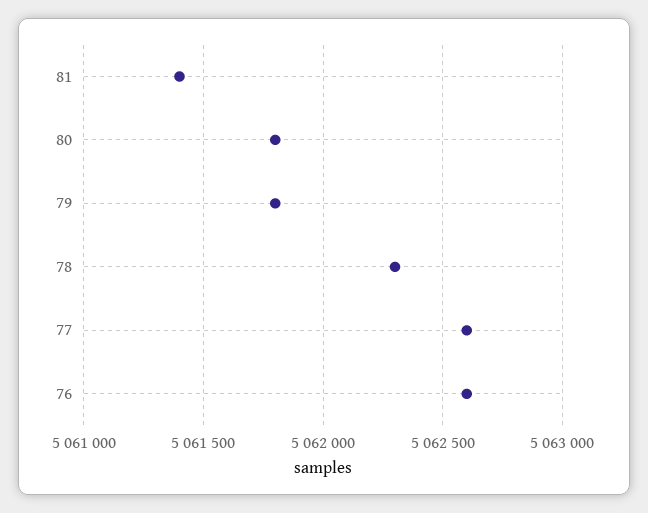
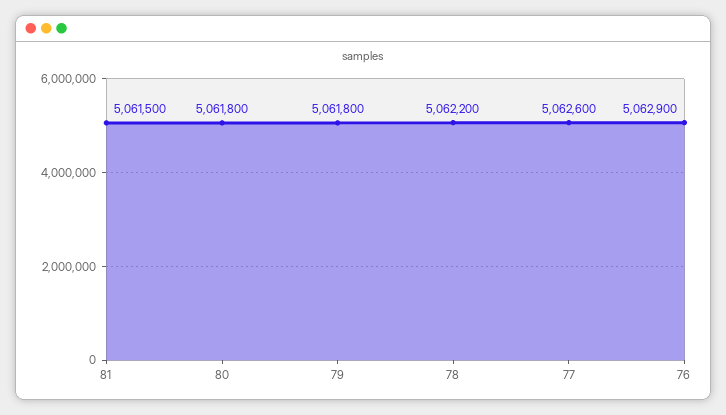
81: 5061400 -> 5061500
78: 5062300 -> 5062200
76: 5062600 -> 5062900

